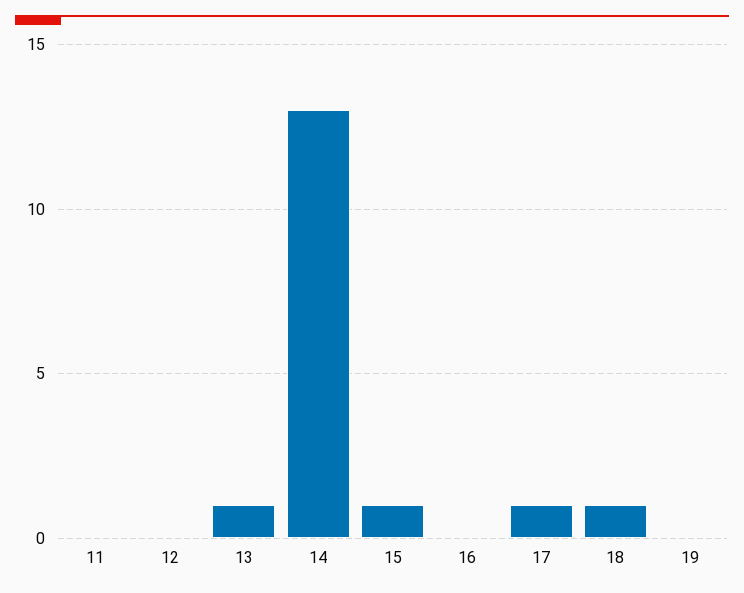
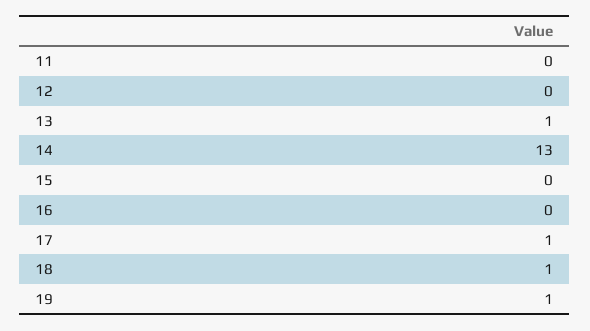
15: 1 -> 0
19: 0 -> 1

